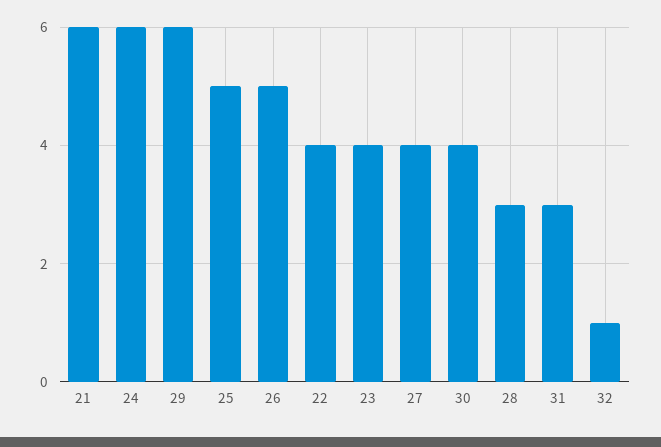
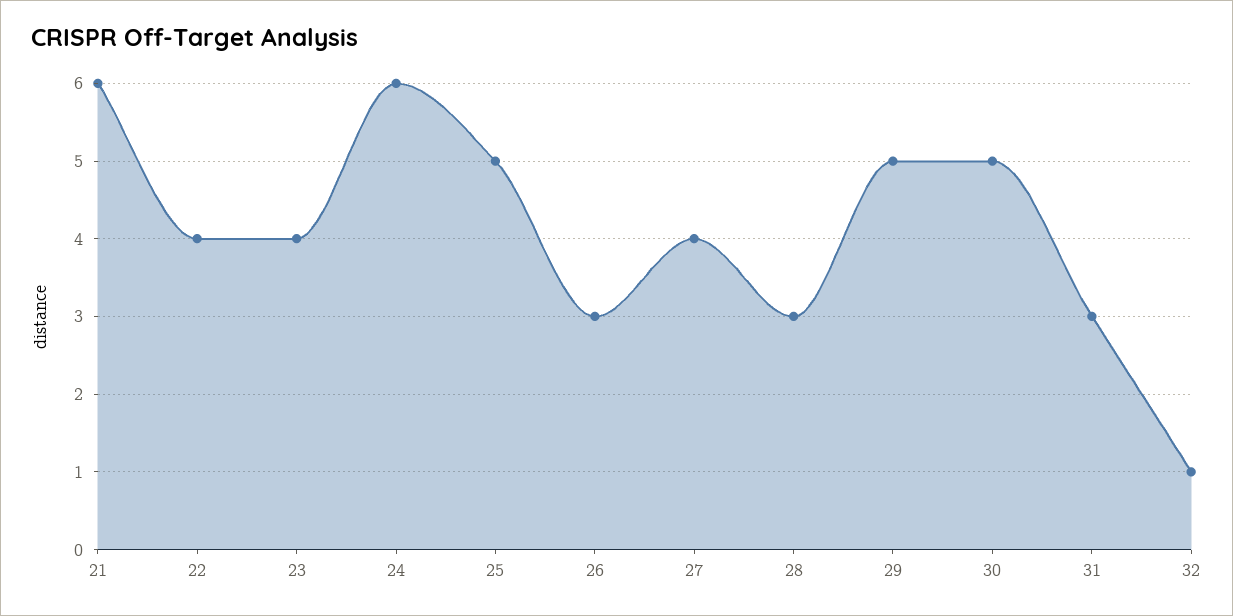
29: 6 -> 5
26: 5 -> 3
30: 4 -> 5

